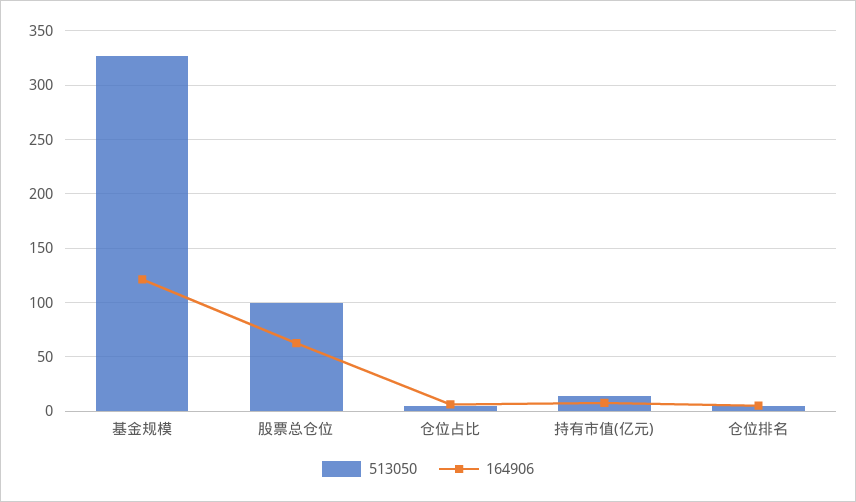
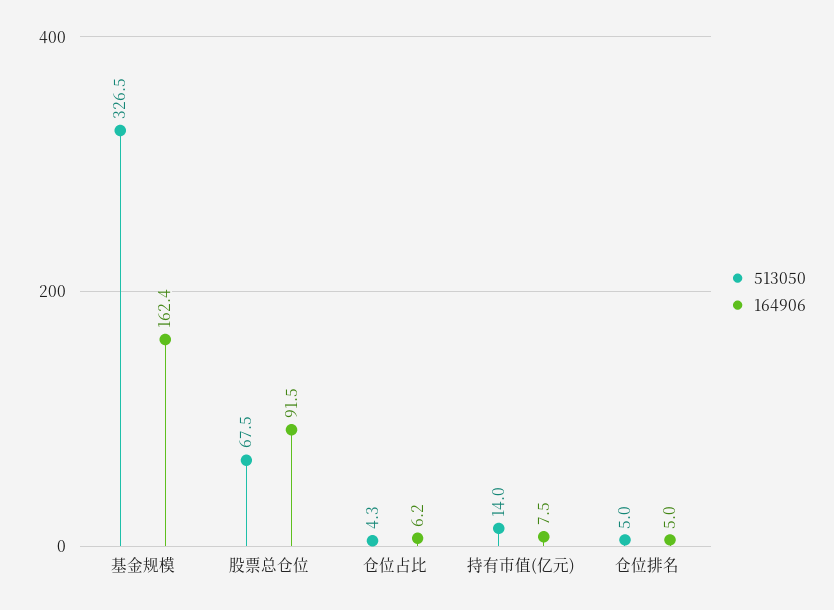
164906, 基金规模: 120 -> 162.4
513050, 股票总仓位: 100 -> 67.5
164906, 股票总仓位: 60 -> 91.5

